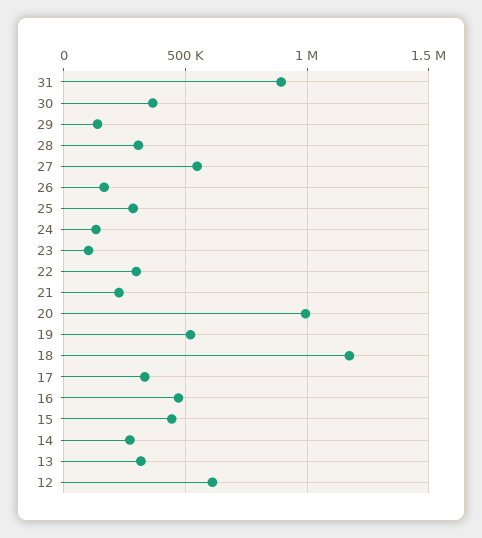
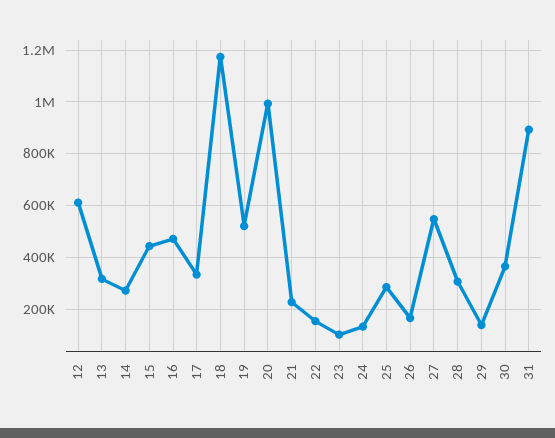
22: 300000 -> 150000

